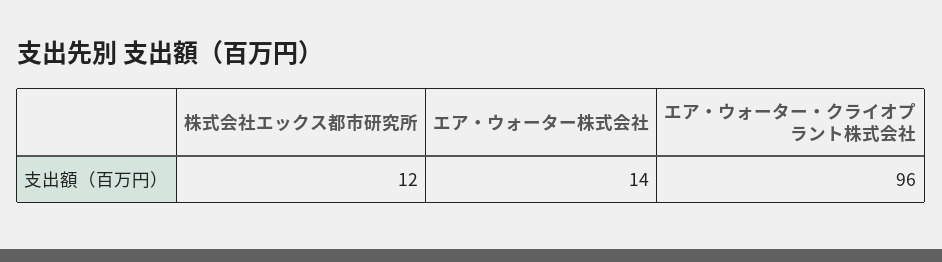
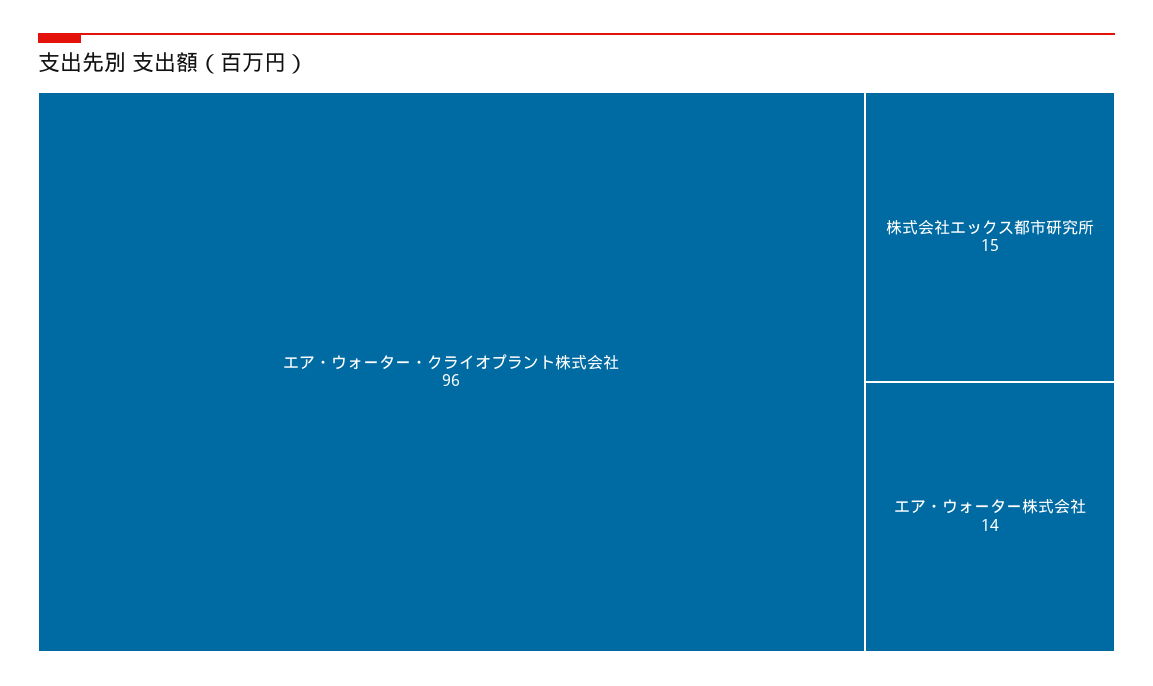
株式会社エックス都市研究所: 12 -> 15

